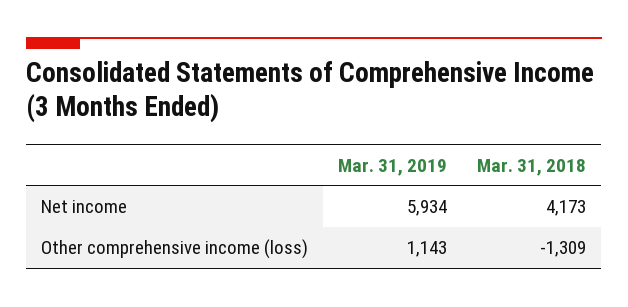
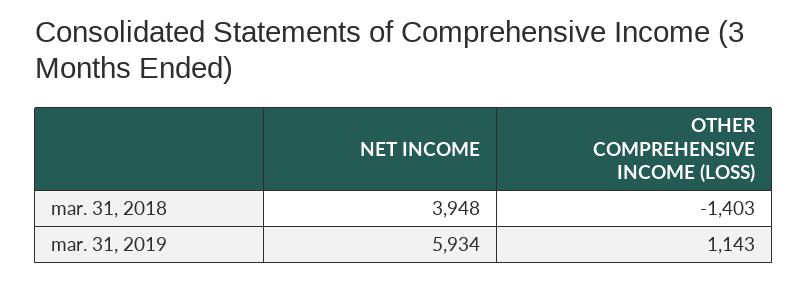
Mar. 31, 2018, Net income: 4173 -> 3948
Mar. 31, 2018, Other comprehensive income (loss): -1309 -> -1403

